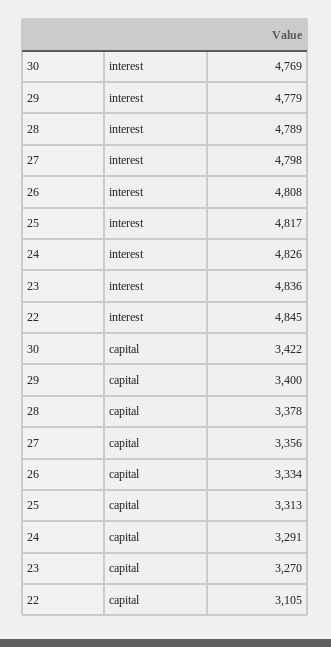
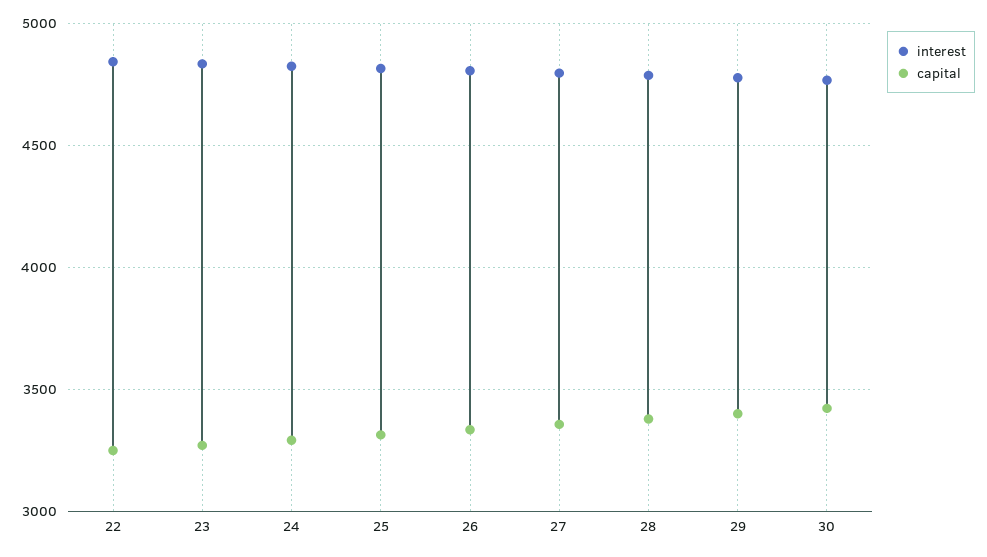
capital, 22: 3105 -> 3250

